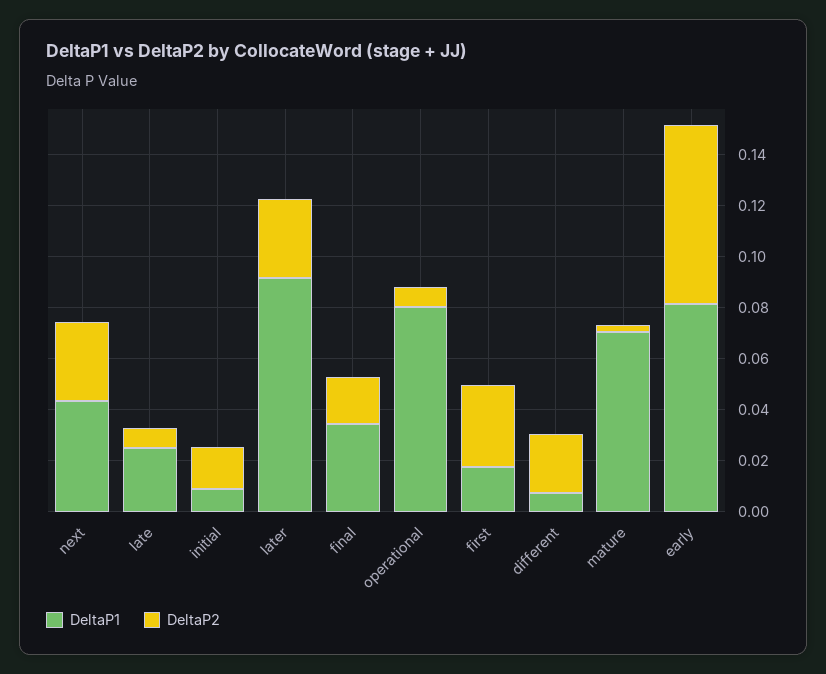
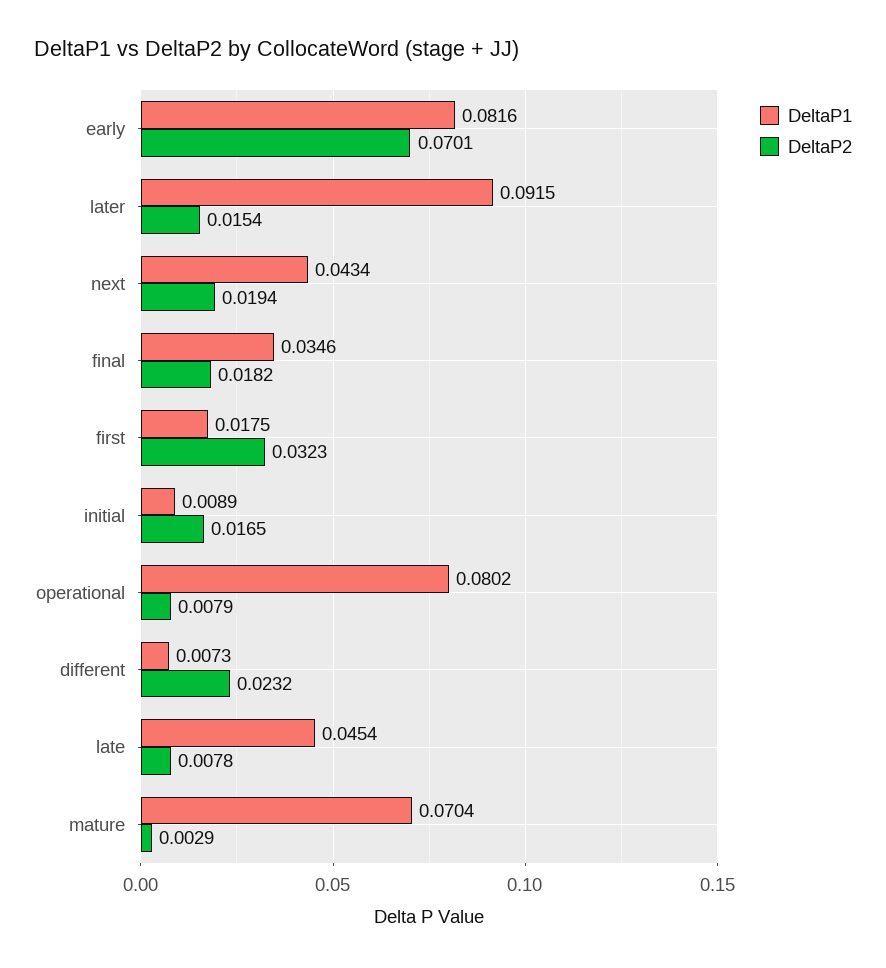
DeltaP2, next: 0.03 -> 0.0194
DeltaP1, late: 0.025 -> 0.0454
DeltaP2, later: 0.03 -> 0.0154

